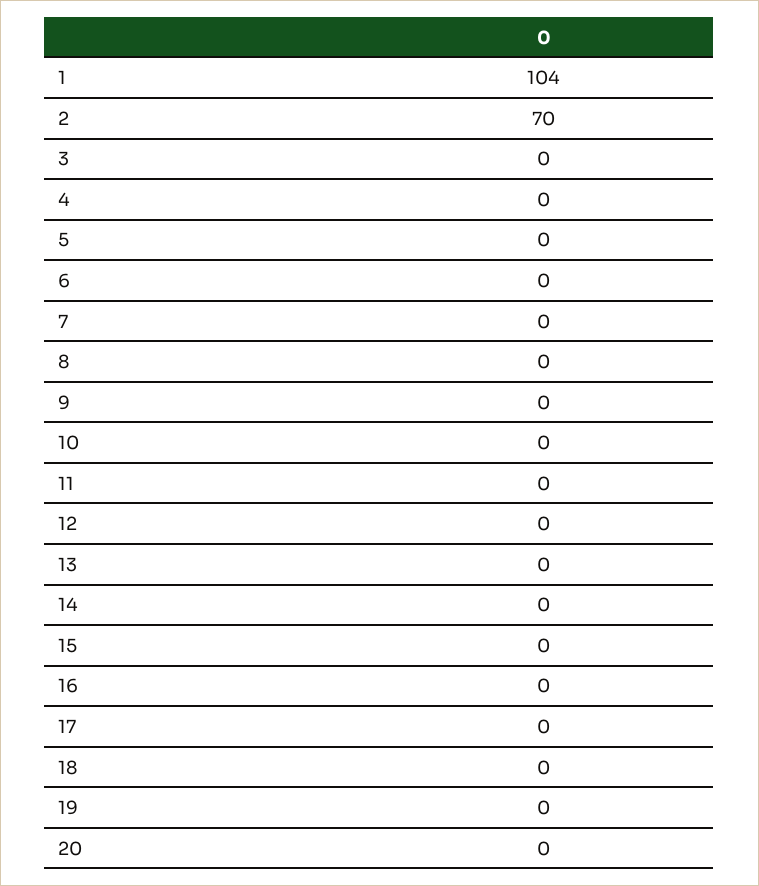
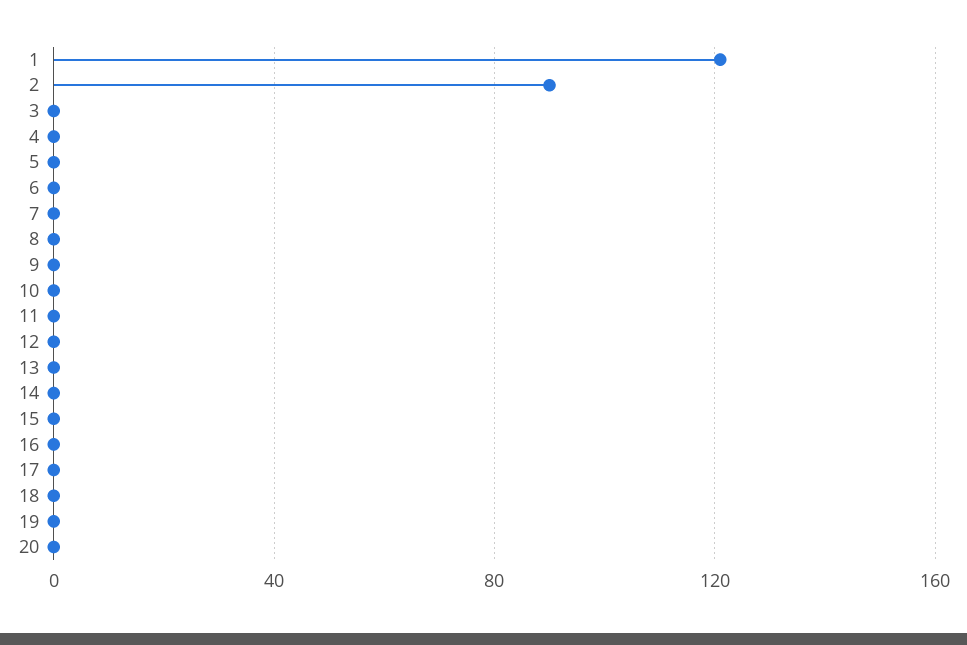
1: 104 -> 120
2: 70 -> 90

